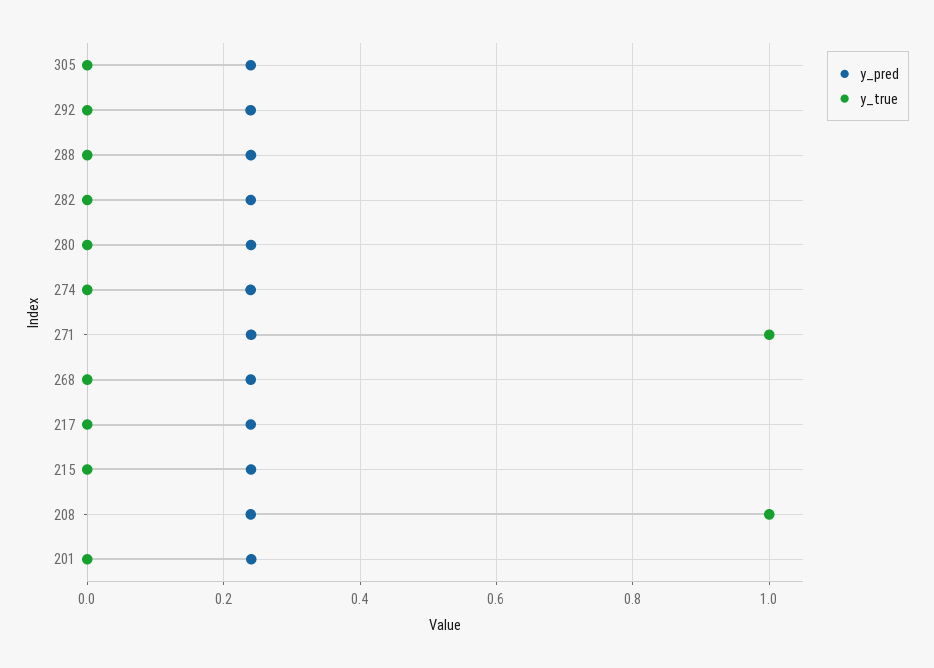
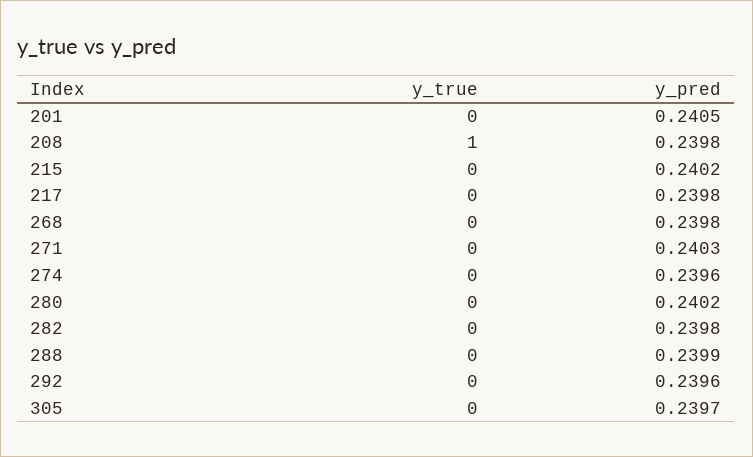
y_true, 271: 1 -> 0

